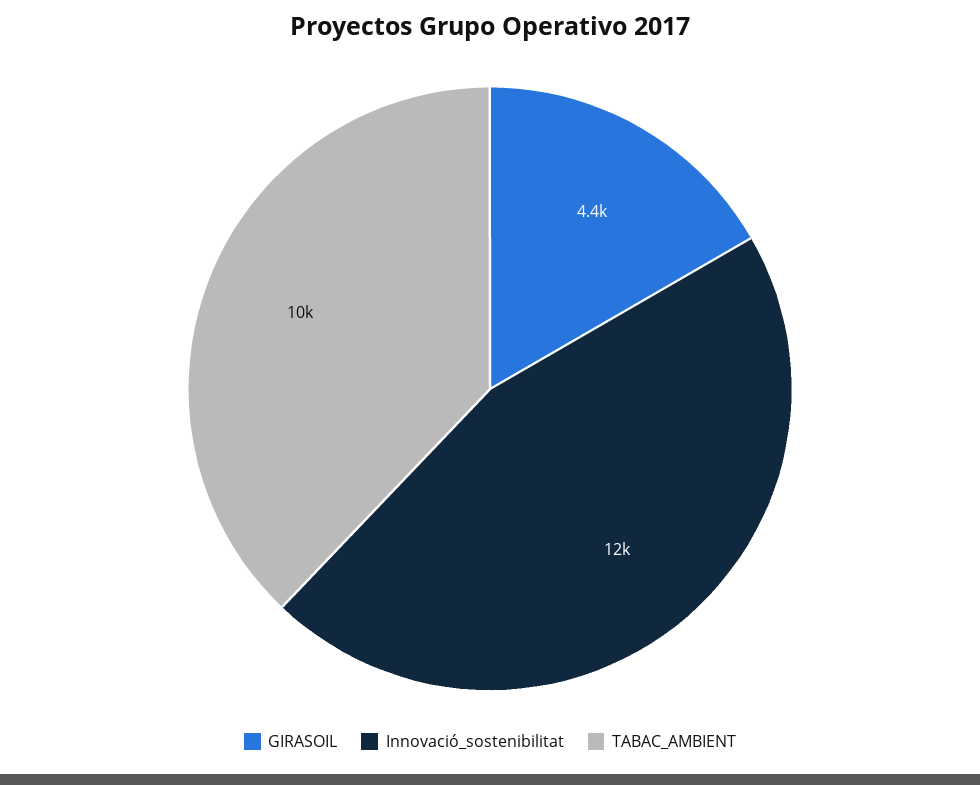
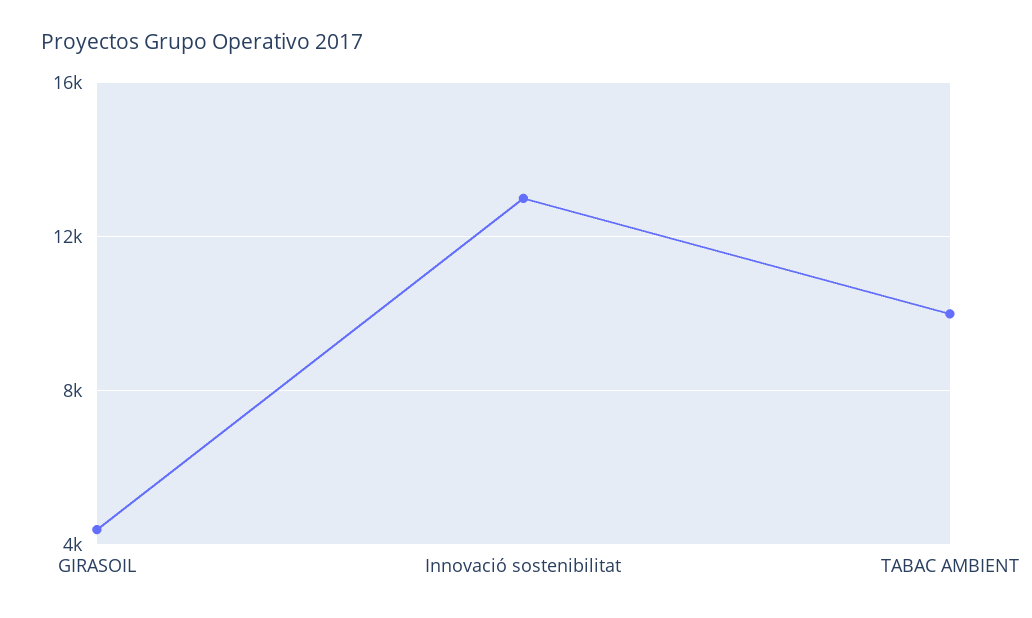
Innovació_sostenibilitat: 12000 -> 13000

